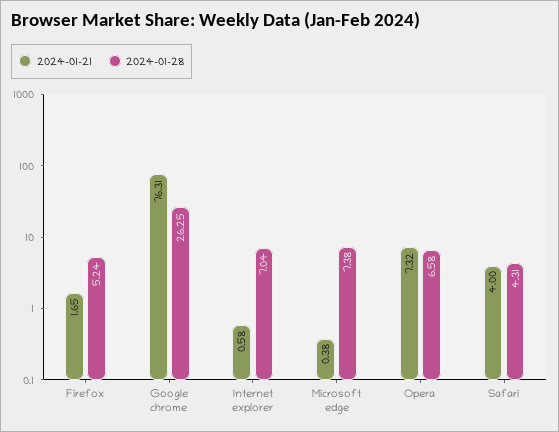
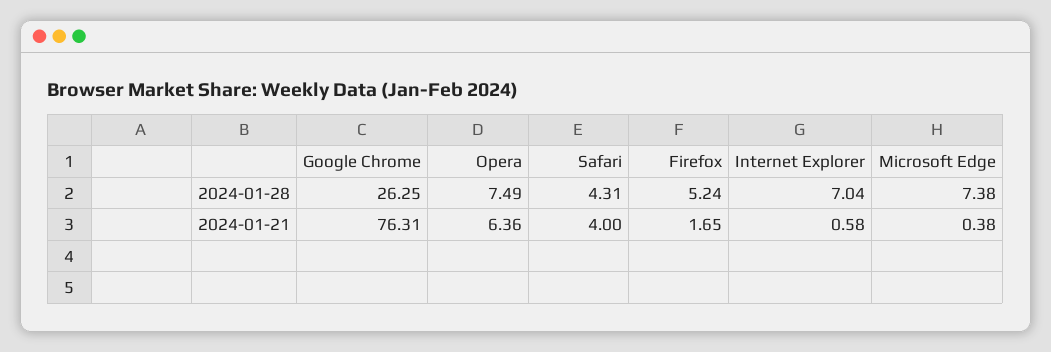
2024-01-21, Opera: 7.32 -> 6.36
2024-01-28, Opera: 6.58 -> 7.49

